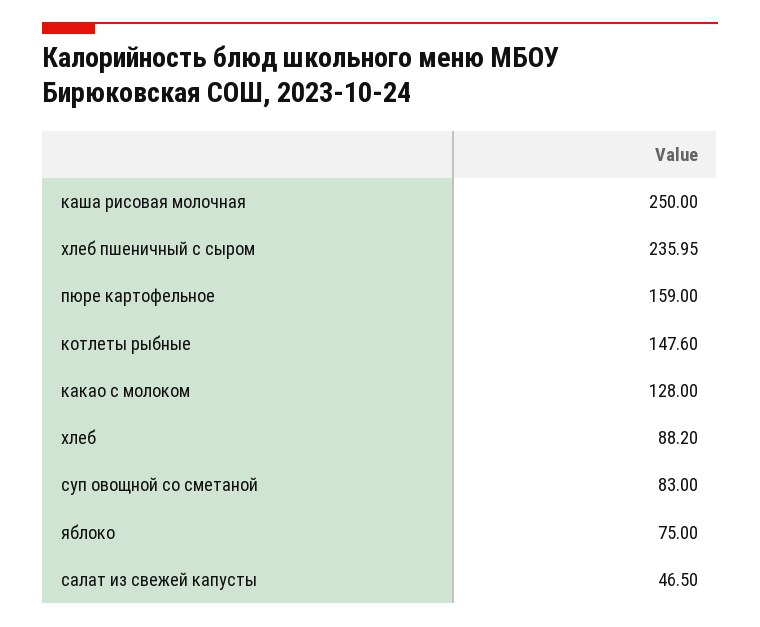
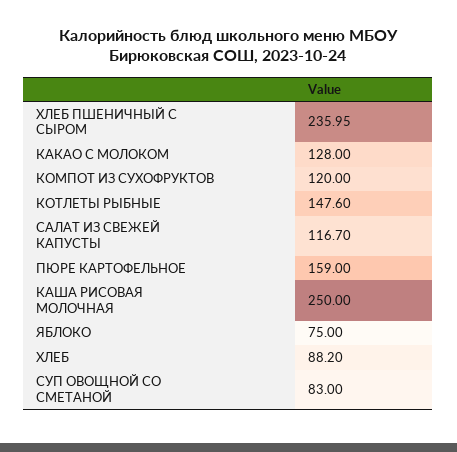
салат из свежей капусты: 46.5 -> 116.7
КОМПОТ ИЗ СУХОФРУКТОВ: none -> 120

